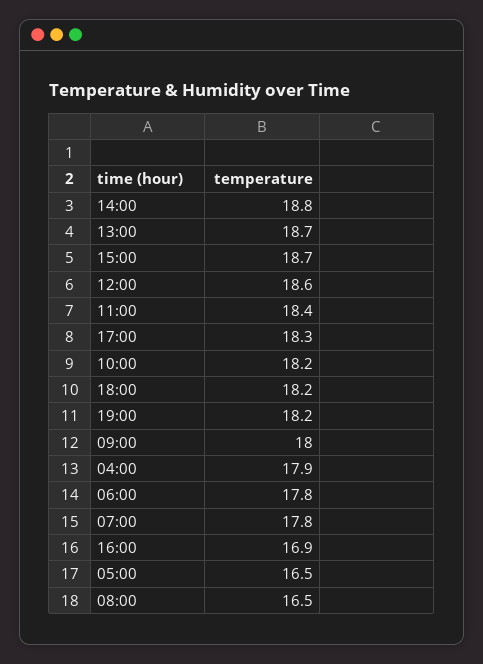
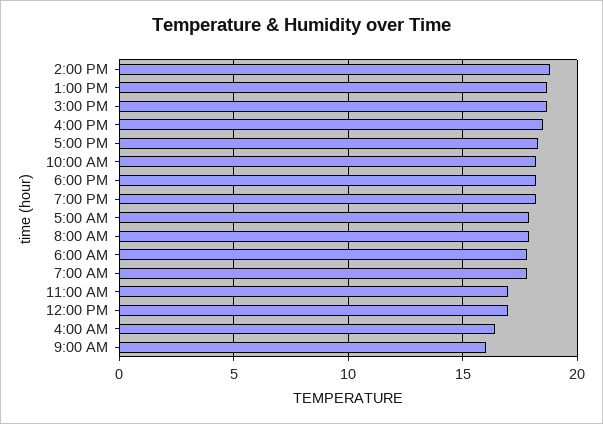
12:00: 18.6 -> 17
11:00: 18.4 -> 17
09:00: 18 -> 16
04:00: 17.9 -> 16.5
16:00: 16.9 -> 18.5
05:00: 16.5 -> 18
08:00: 16.5 -> 18

